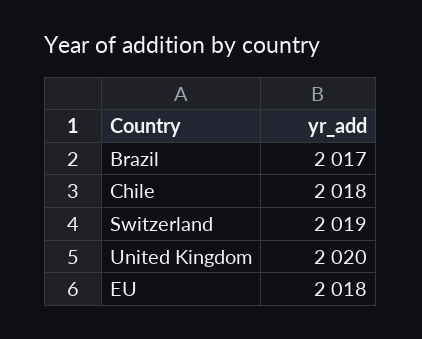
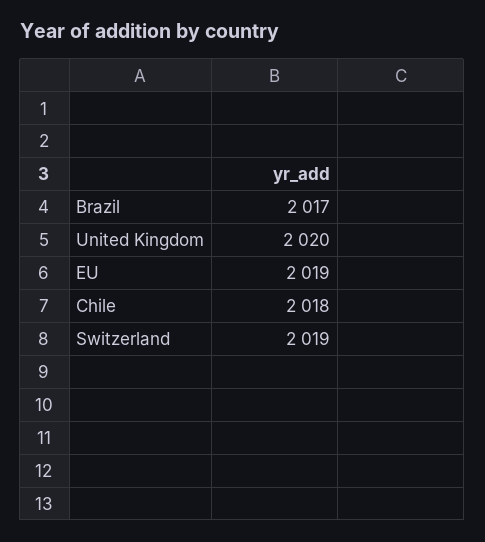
EU: 2018 -> 2019

